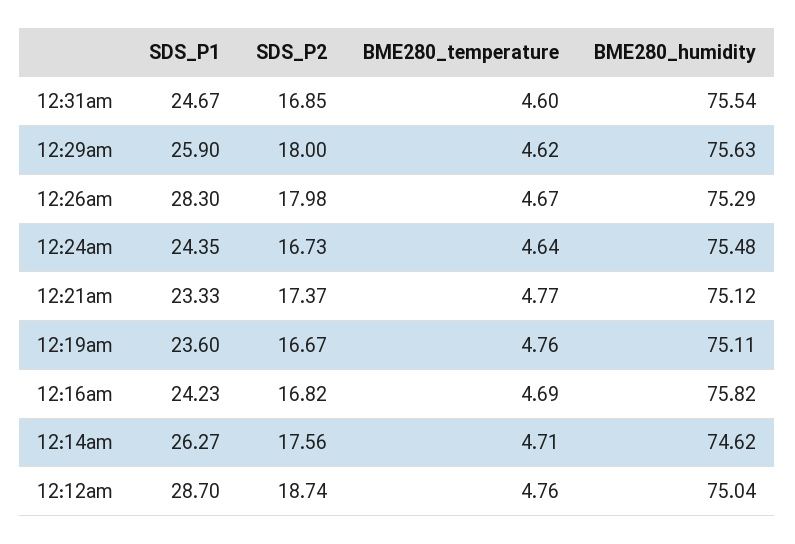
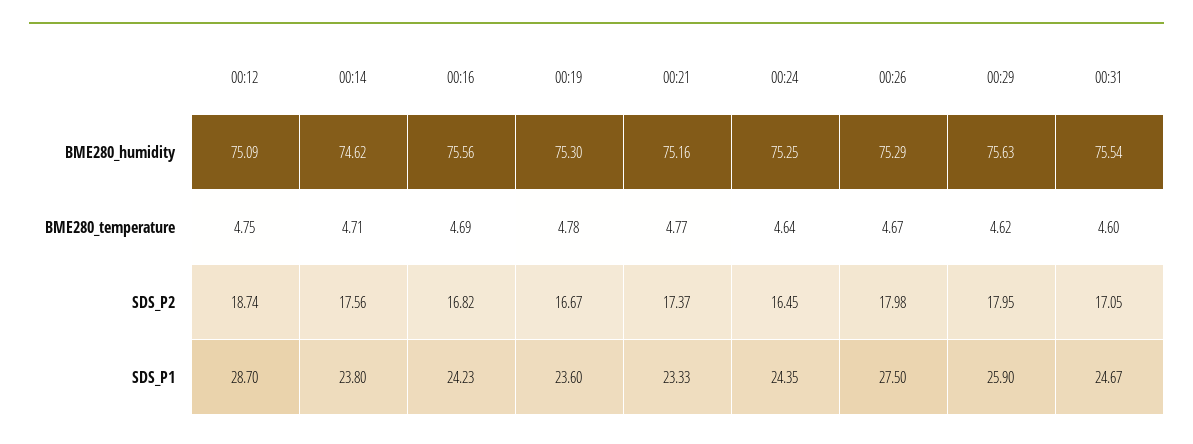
SDS_P2, 12:31am: 16.85 -> 17.05
SDS_P2, 12:29am: 18 -> 17.95
SDS_P1, 12:26am: 28.3 -> 27.5
SDS_P2, 12:24am: 16.73 -> 16.45
BME280_humidity, 12:24am: 75.48 -> 75.25
BME280_humidity, 12:21am: 75.12 -> 75.16
BME280_temperature, 12:19am: 4.76 -> 4.78
BME280_humidity, 12:19am: 75.11 -> 75.3
BME280_humidity, 12:16am: 75.82 -> 75.56
SDS_P1, 12:14am: 26.27 -> 23.8
BME280_temperature, 12:12am: 4.76 -> 4.75
BME280_humidity, 12:12am: 75.04 -> 75.09

